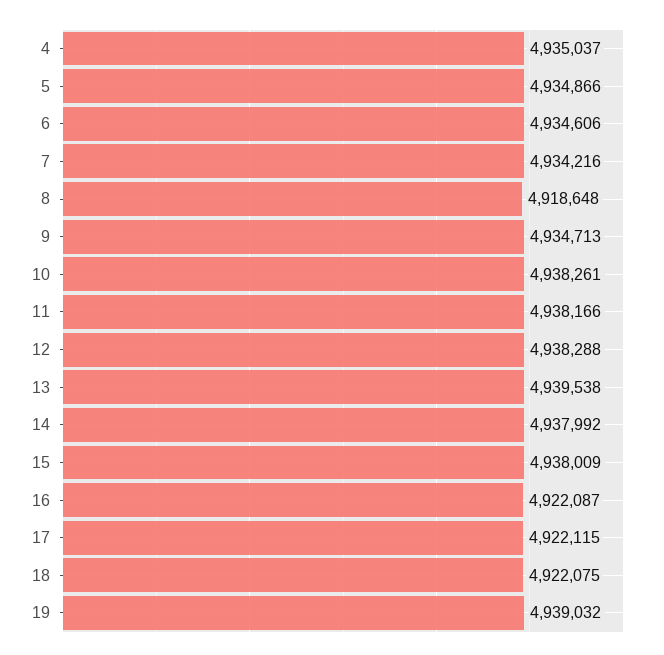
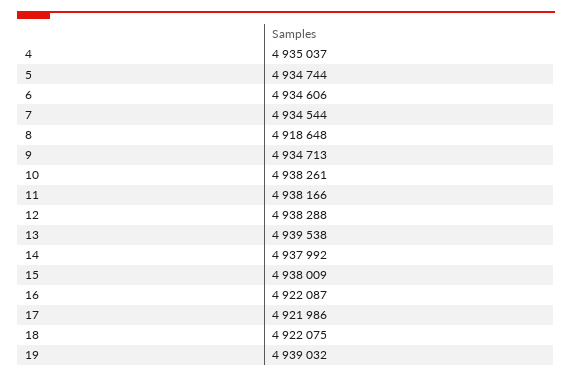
5: 4934866 -> 4934744
7: 4934216 -> 4934544
17: 4922115 -> 4921986

